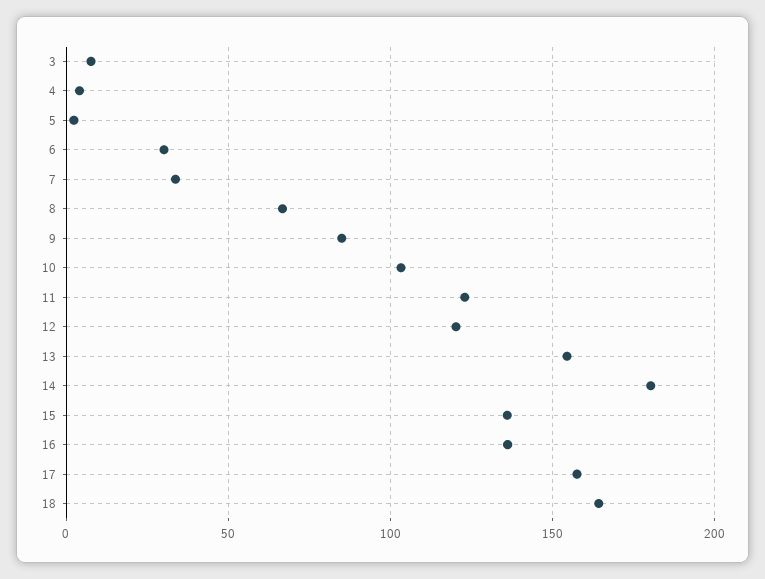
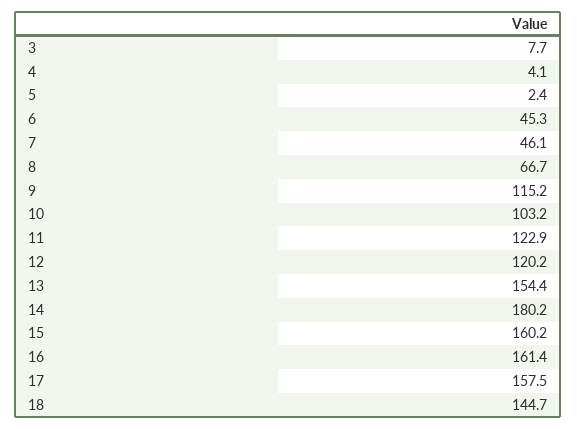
6: 30 -> 45.3
7: 35 -> 46.1
9: 85 -> 115.2
15: 135 -> 160.2
16: 135 -> 161.4
18: 165 -> 144.7

